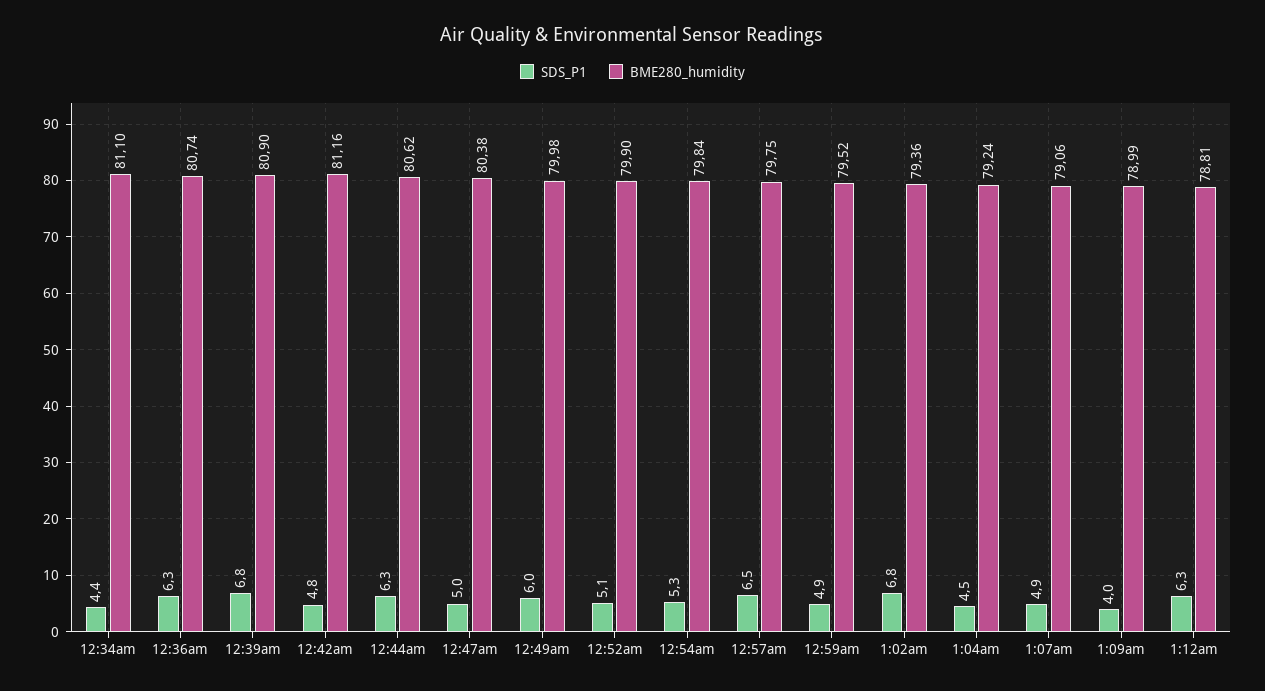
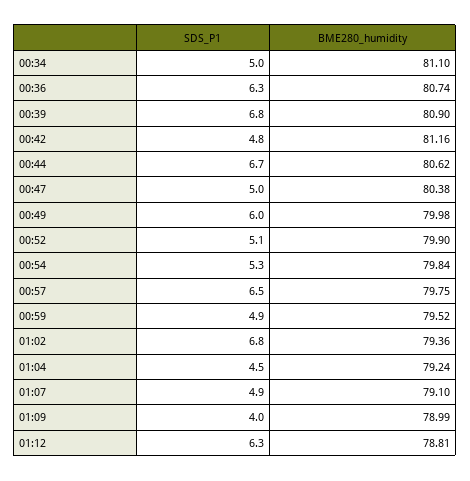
SDS_P1, 12:34am: 4.4 -> 5
SDS_P1, 12:44am: 6.3 -> 6.7
BME280_humidity, 1:07am: 79.06 -> 79.1

